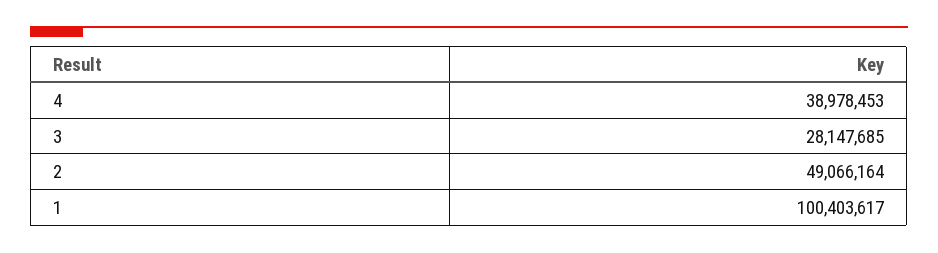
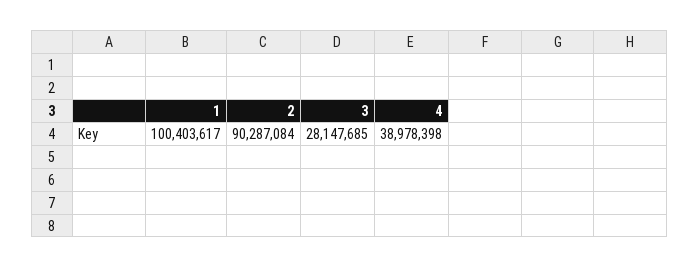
4: 38978453 -> 38978398
2: 49066164 -> 90287084

